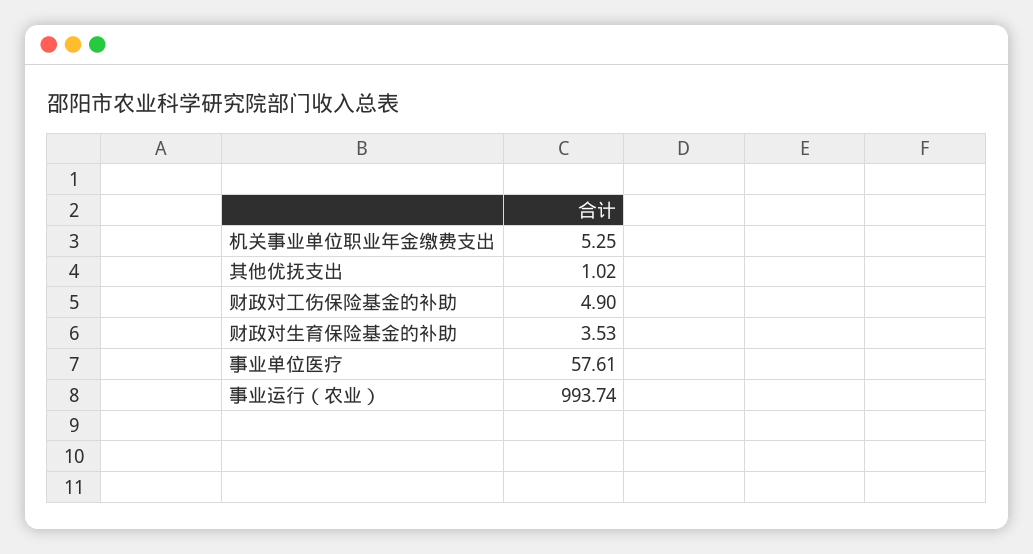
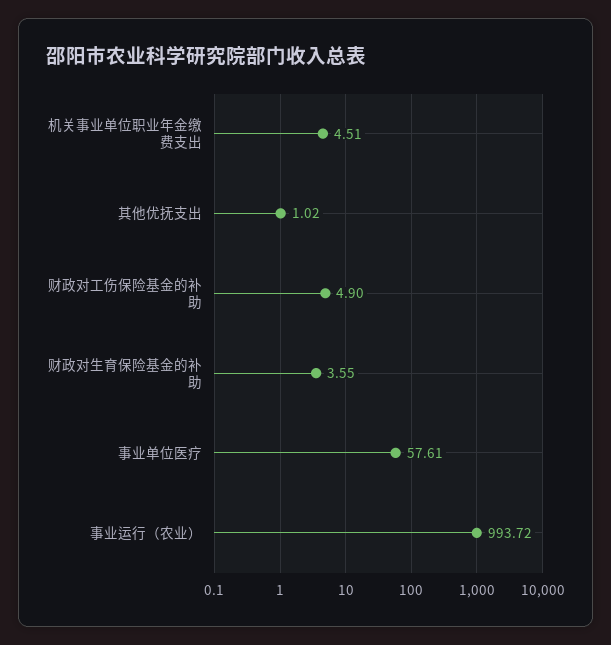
机关事业单位职业年金缴费支出: 5.25 -> 4.51
财政对生育保险基金的补助: 3.53 -> 3.55
事业运行（农业）: 993.74 -> 993.72

